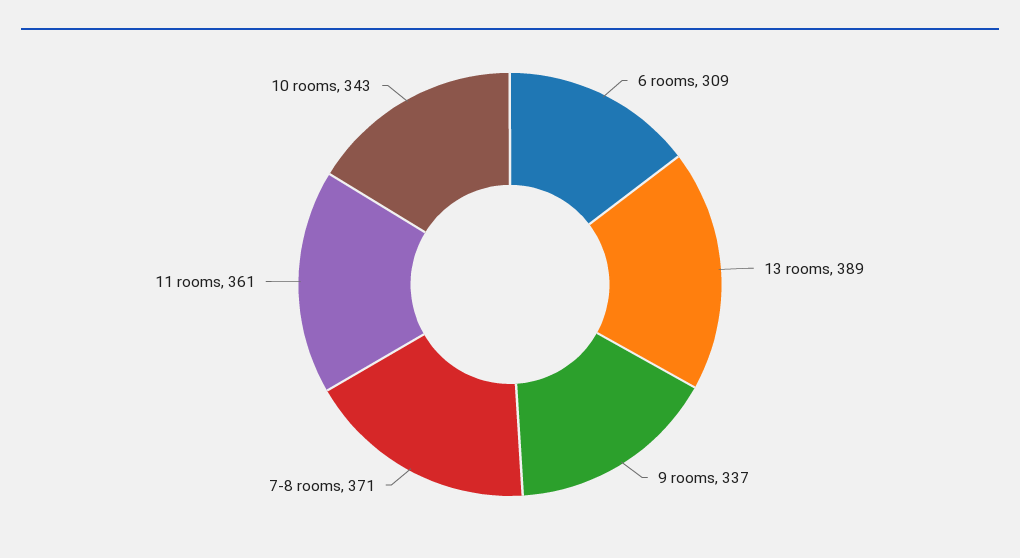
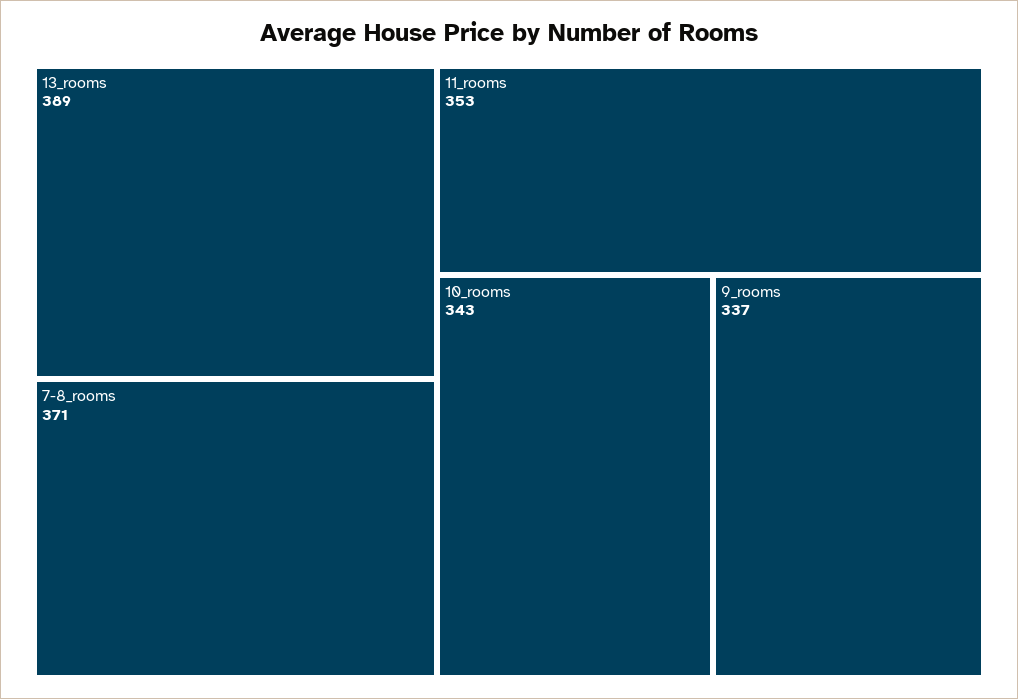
6 rooms: 309 -> none
11 rooms: 361 -> 353

